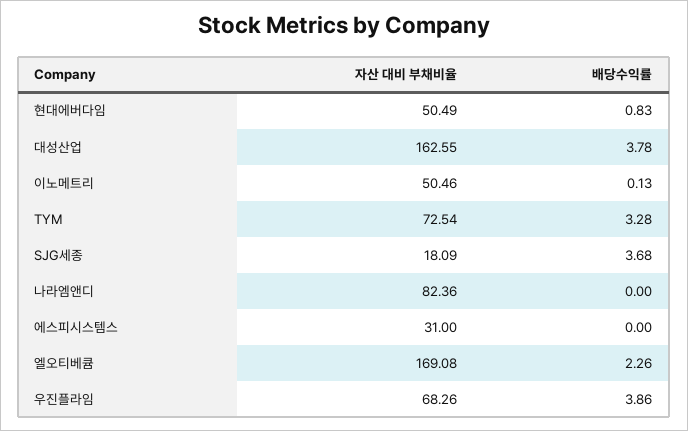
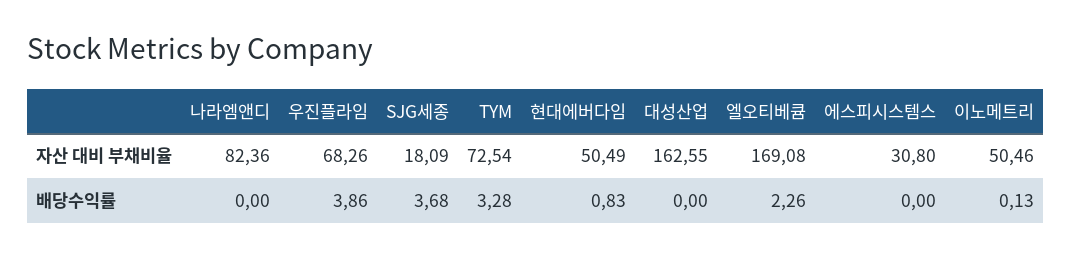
배당수익률, 대성산업: 3.78 -> 0
자산 대비 부채비율, 에스피시스템스: 31 -> 30.8

